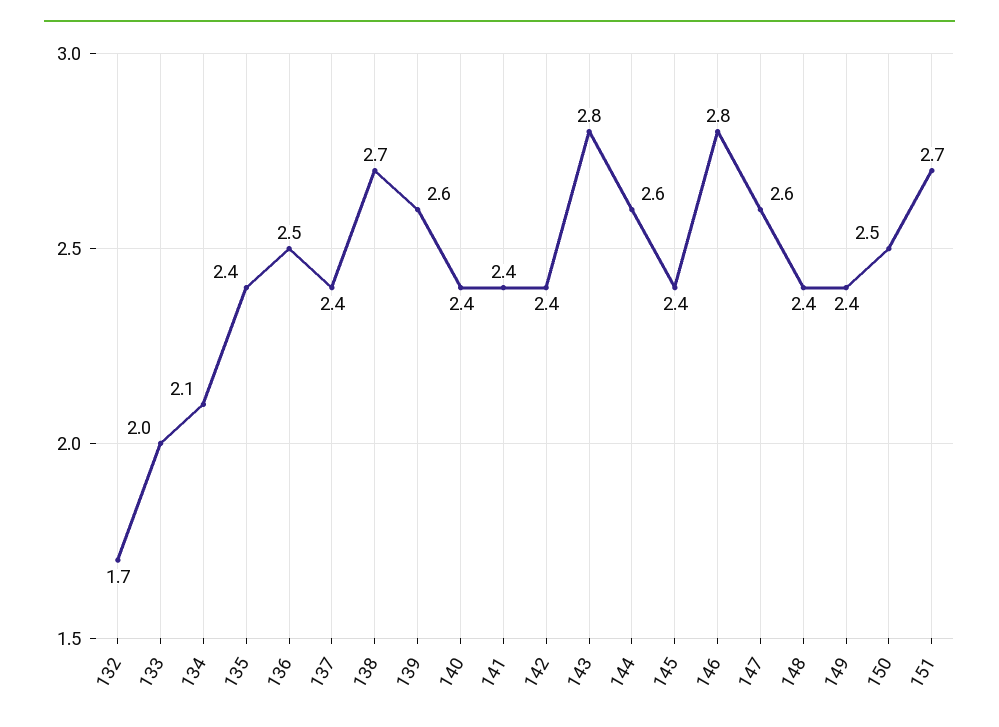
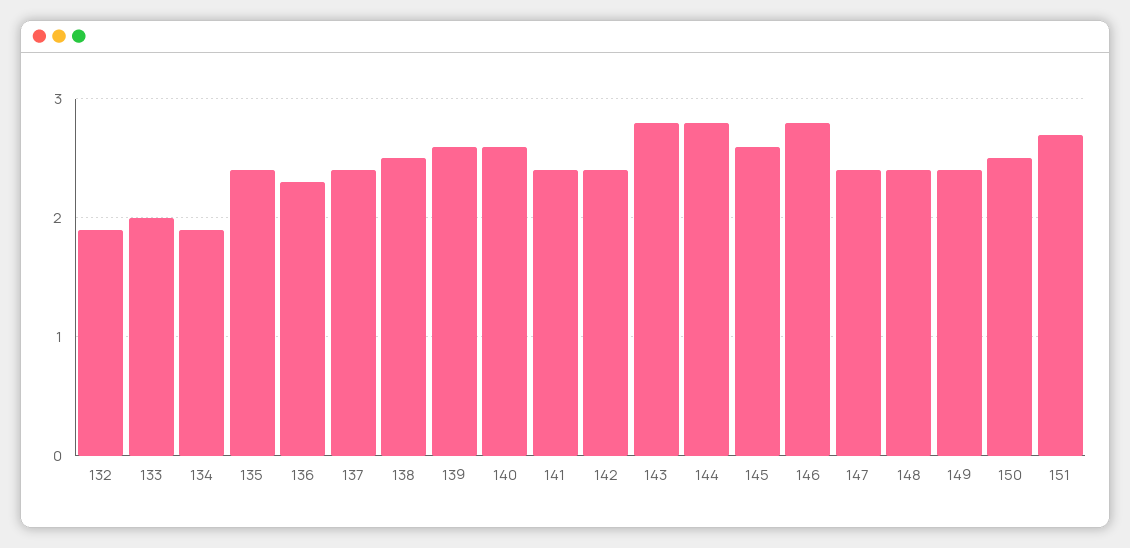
132: 1.7 -> 1.9
134: 2.1 -> 1.9
136: 2.5 -> 2.3
138: 2.7 -> 2.5
140: 2.4 -> 2.6
144: 2.6 -> 2.8
145: 2.4 -> 2.6
147: 2.6 -> 2.4

